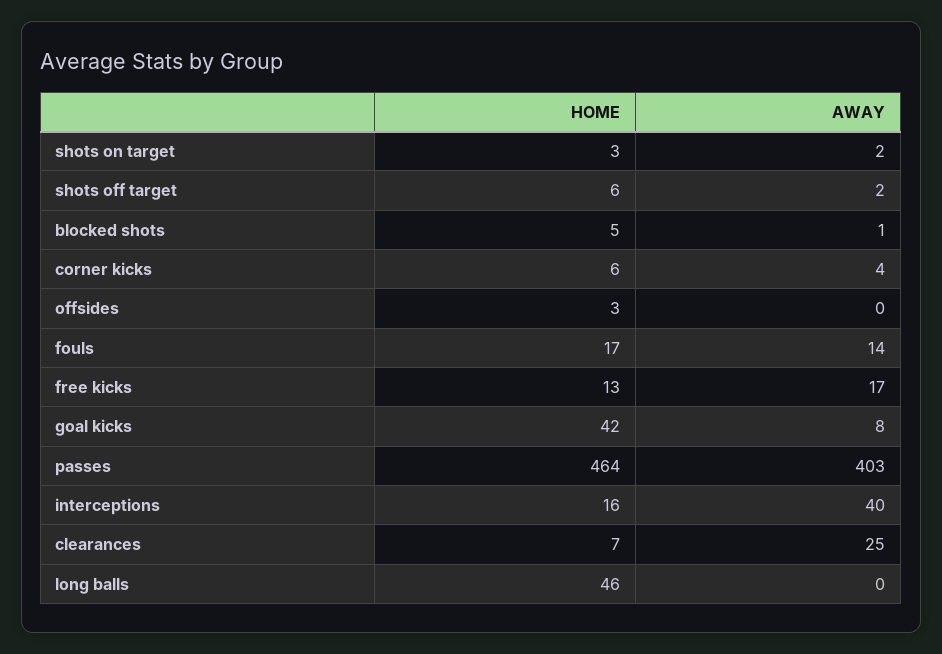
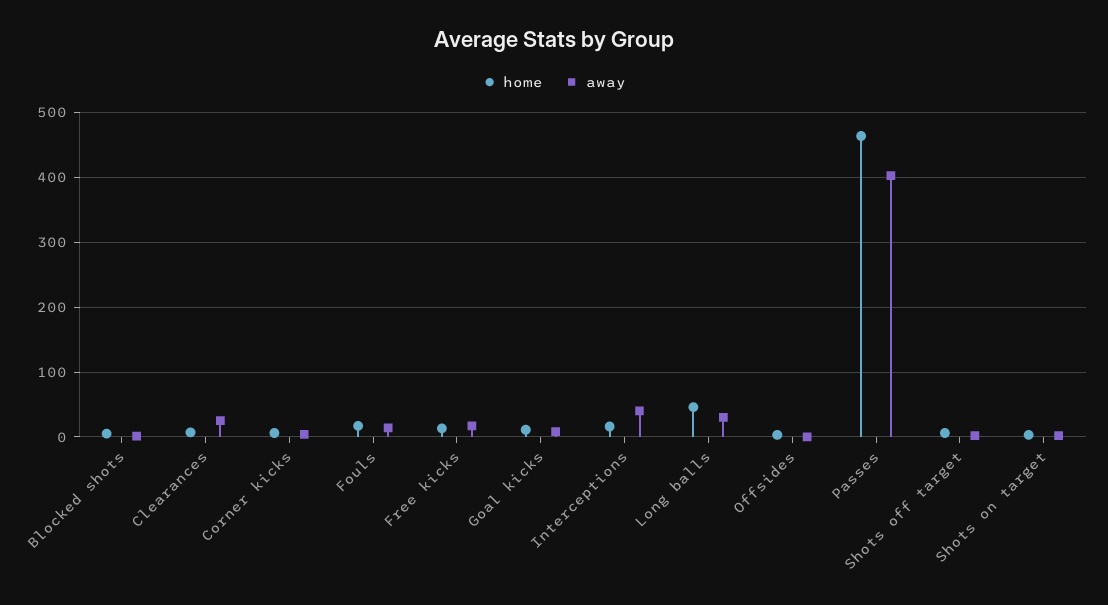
HOME, goal kicks: 42 -> 10
AWAY, long balls: 0 -> 30

